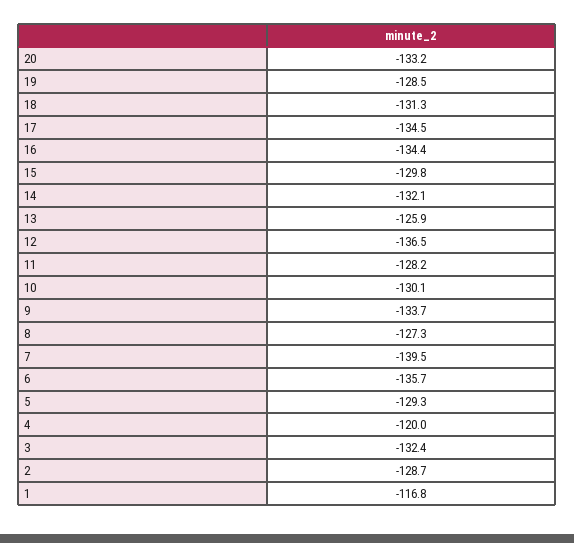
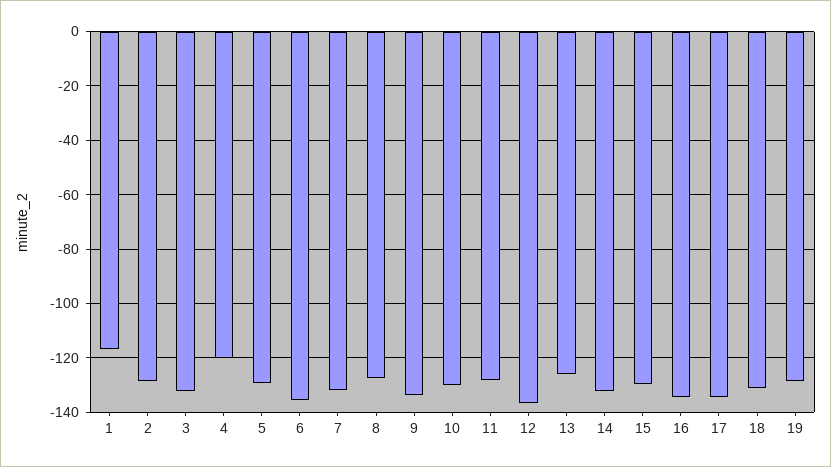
20: -133.2 -> none
7: -139.5 -> -132.5

